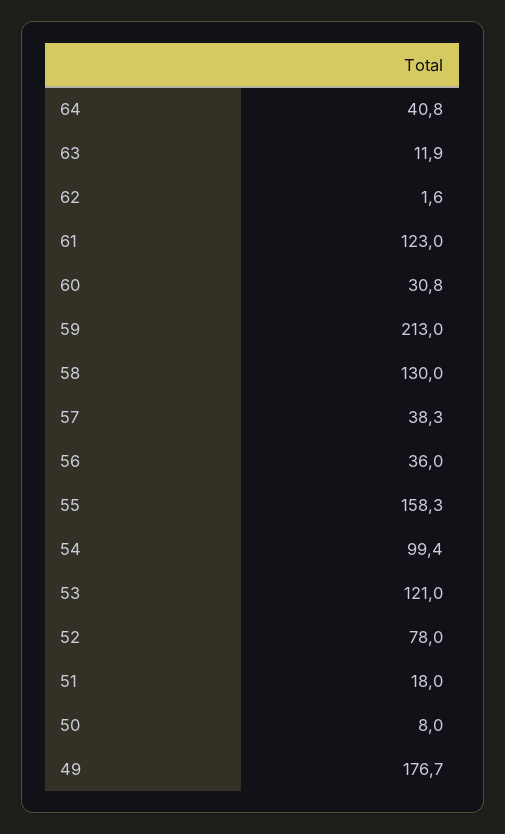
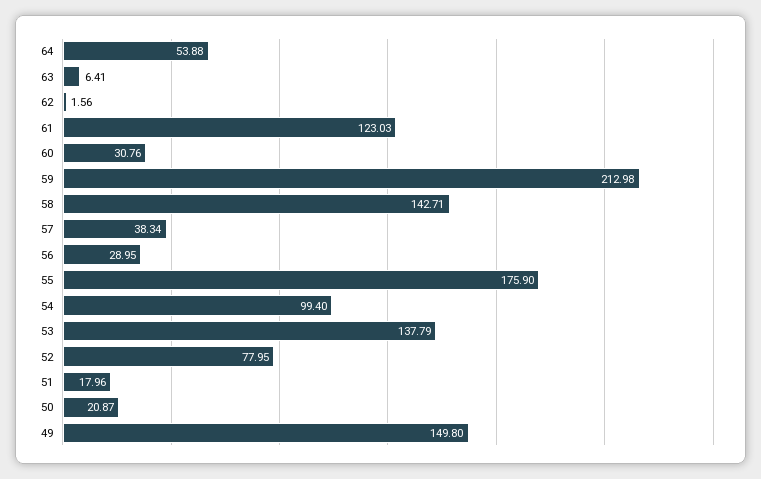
64: 40.8 -> 53.88
63: 11.9 -> 6.41
58: 130 -> 142.71
56: 36 -> 28.95
55: 158.3 -> 175.9
53: 121 -> 137.79
50: 8 -> 20.87
49: 176.7 -> 149.8

